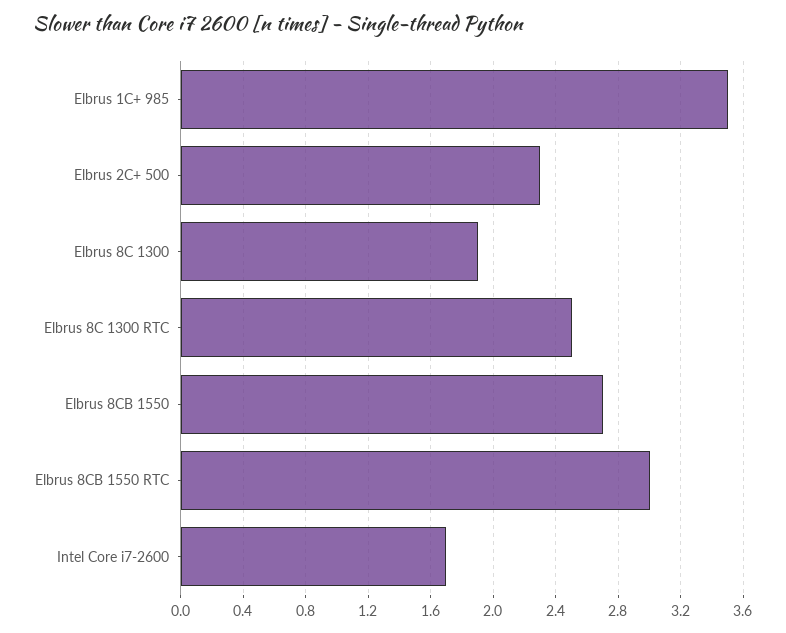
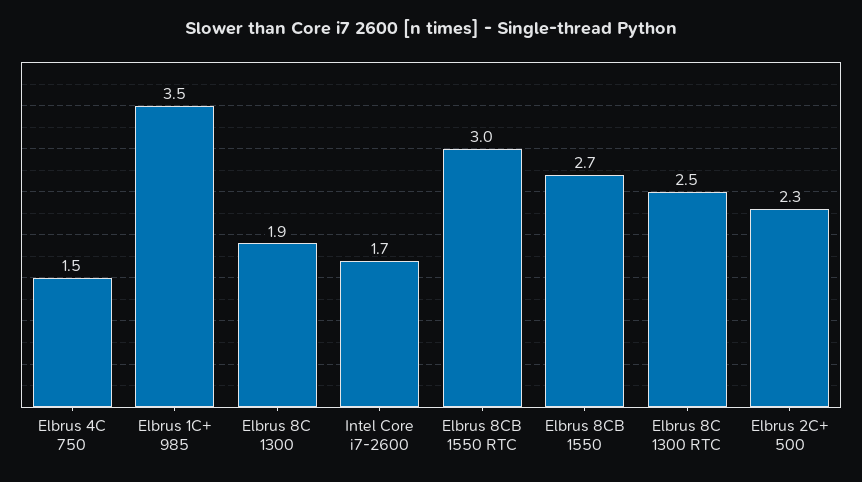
Elbrus 4C 750: none -> 1.5

